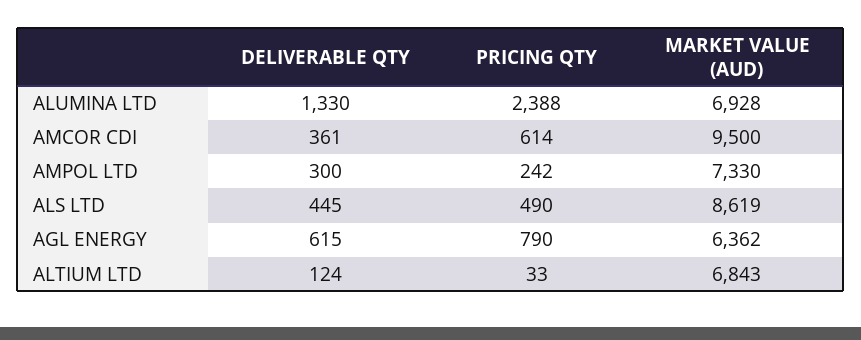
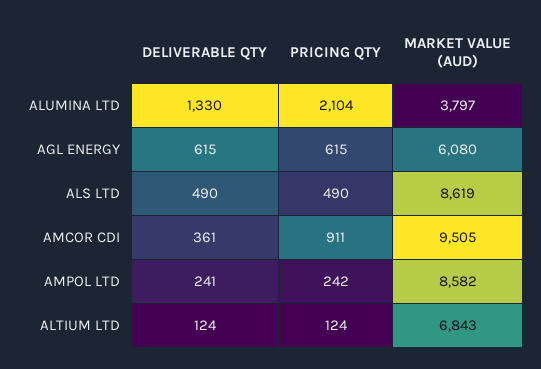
PRICING QTY, ALUMINA LTD: 2388 -> 2104
MARKET VALUE (AUD), ALUMINA LTD: 6928 -> 3797
PRICING QTY, AMCOR CDI: 614 -> 911
MARKET VALUE (AUD), AMCOR CDI: 9500 -> 9505
DELIVERABLE QTY, AMPOL LTD: 300 -> 241
MARKET VALUE (AUD), AMPOL LTD: 7330 -> 8582
DELIVERABLE QTY, ALS LTD: 445 -> 490
PRICING QTY, AGL ENERGY: 790 -> 615
MARKET VALUE (AUD), AGL ENERGY: 6362 -> 6080
PRICING QTY, ALTIUM LTD: 33 -> 124

